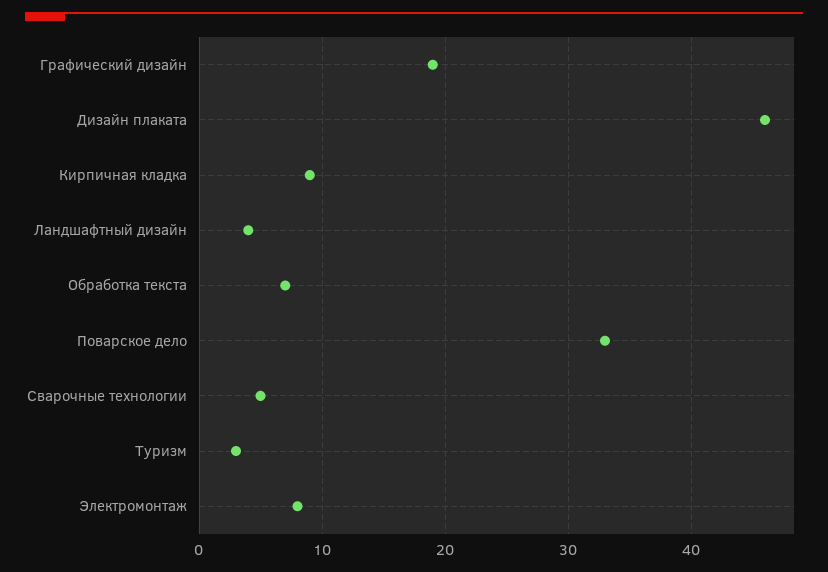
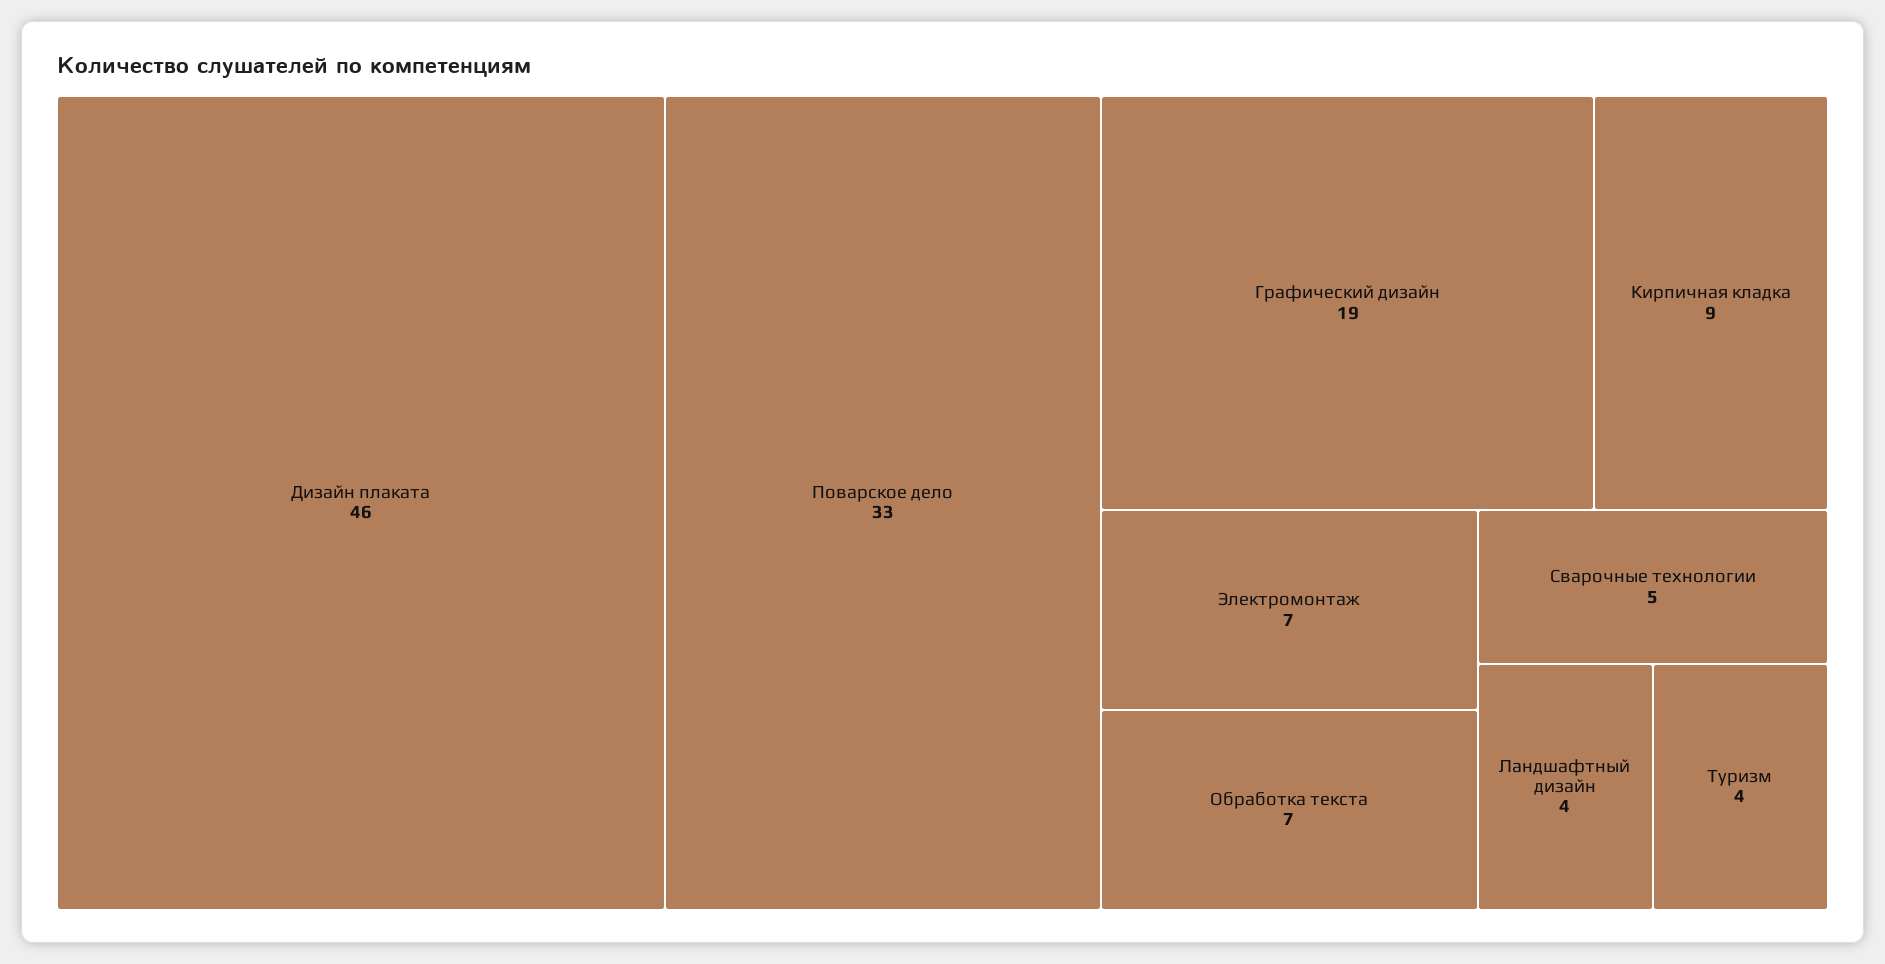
Туризм: 3 -> 4
Электромонтаж: 8 -> 7

